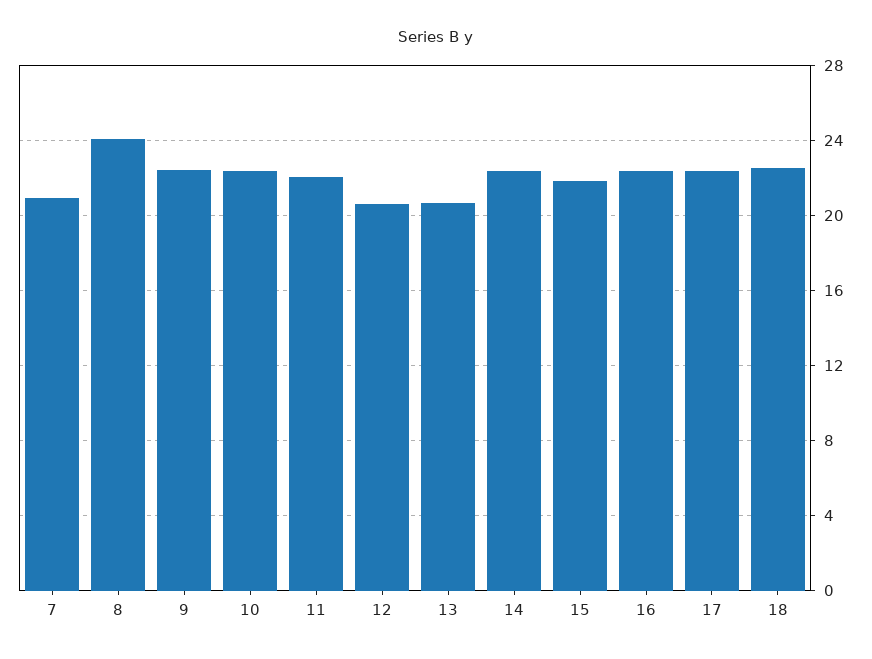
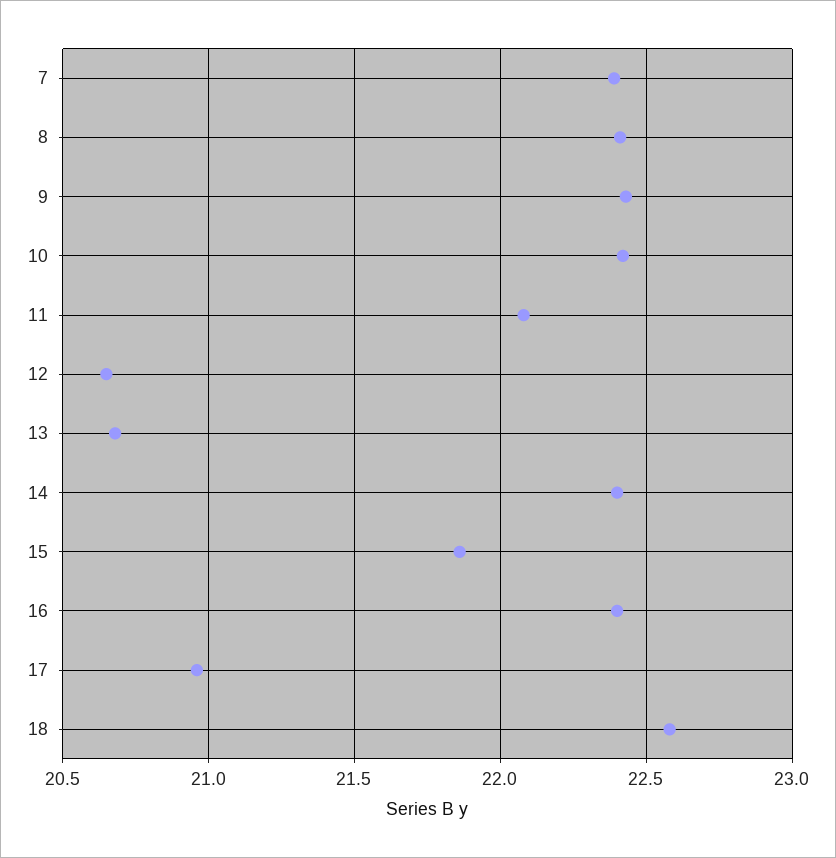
7: 21 -> 22.4
8: 24 -> 22.4
17: 22.5 -> 20.95

